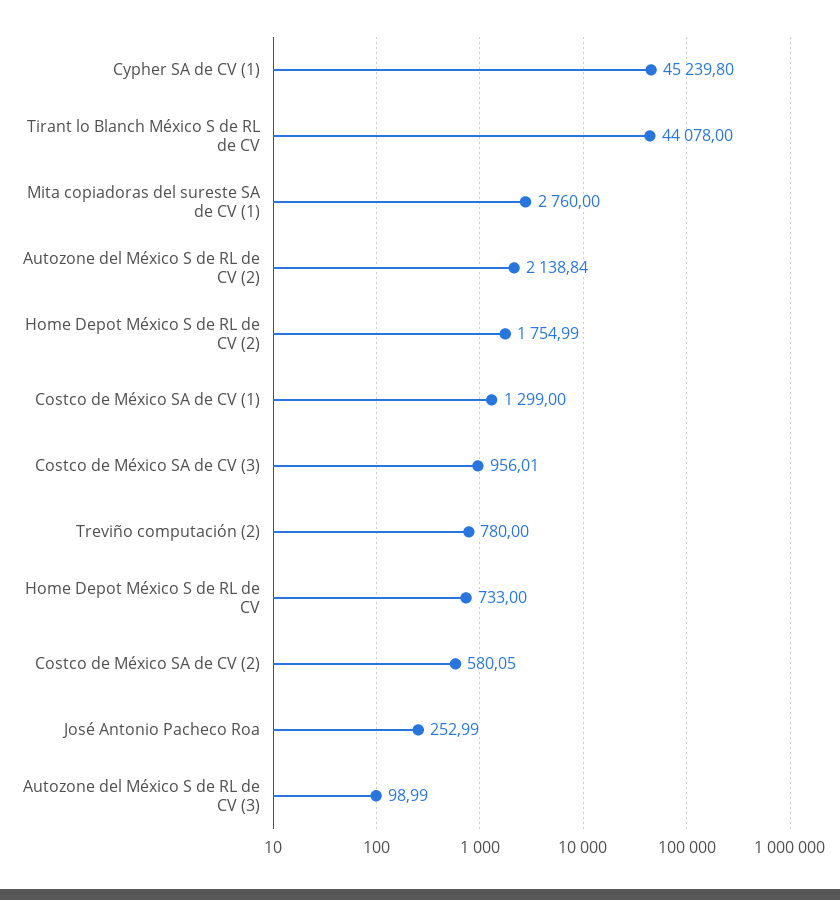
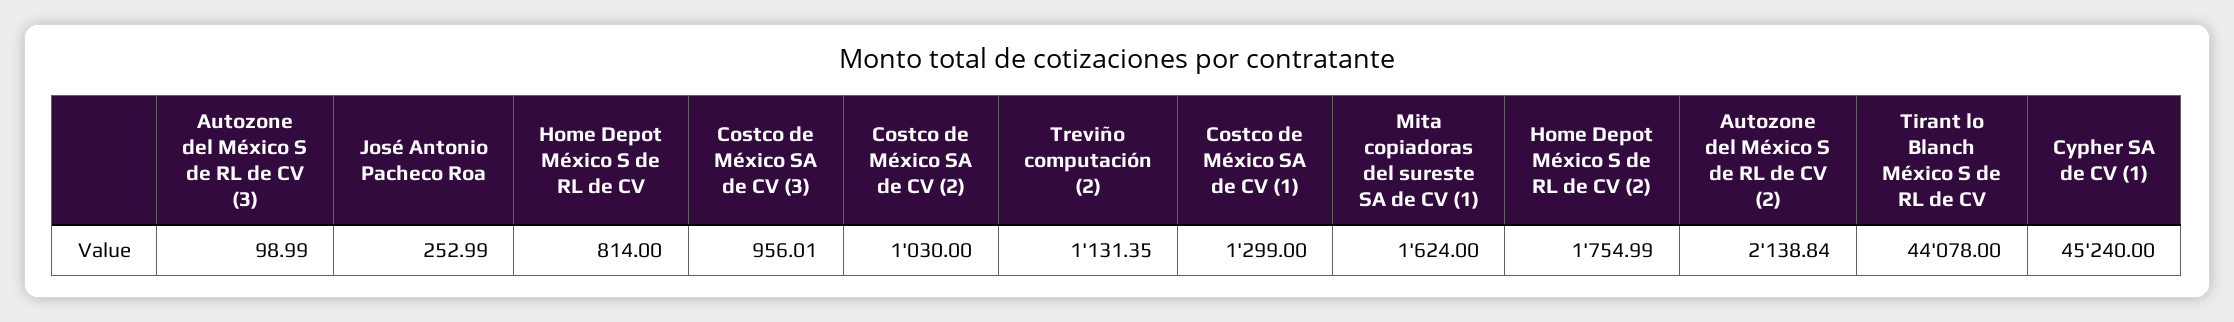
Cypher SA de CV (1): 45239.8 -> 45240
Mita copiadoras del sureste SA de CV (1): 2760 -> 1624
Treviño computación (2): 780 -> 1131.35
Home Depot México S de RL de CV: 733 -> 814
Costco de México SA de CV (2): 580.05 -> 1030

